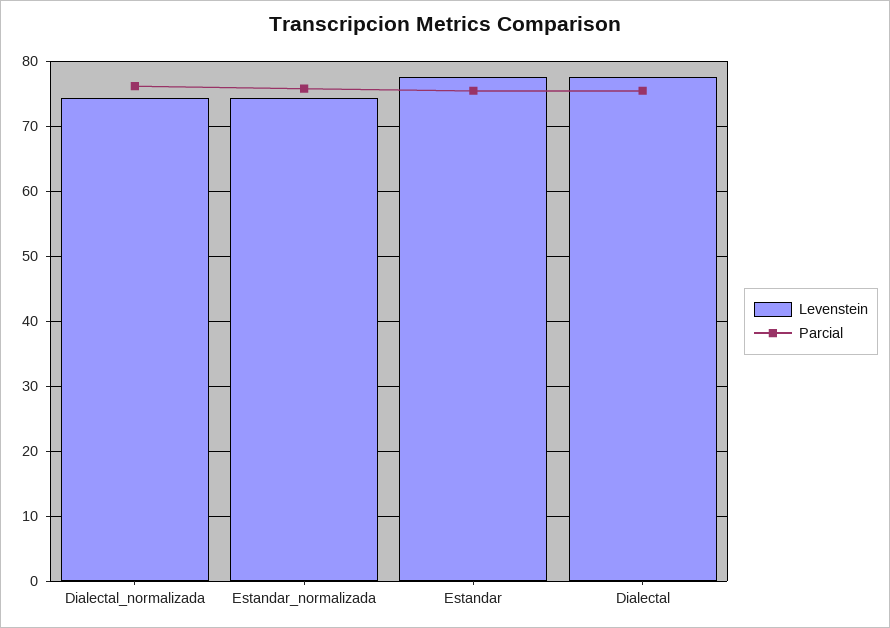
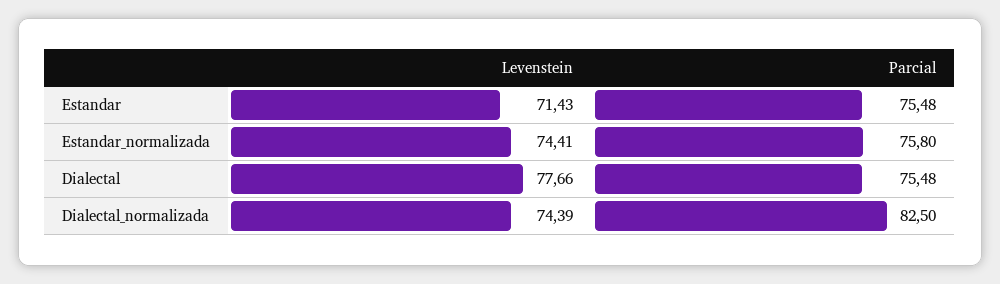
Parcial, Dialectal_normalizada: 76 -> 82.5
Levenstein, Estandar: 78 -> 71.43

